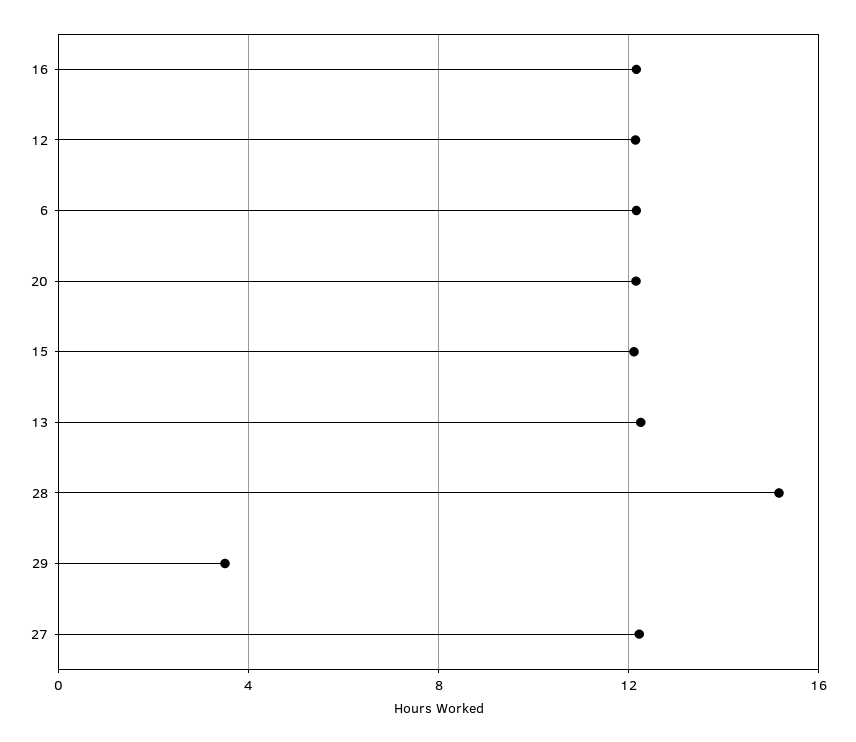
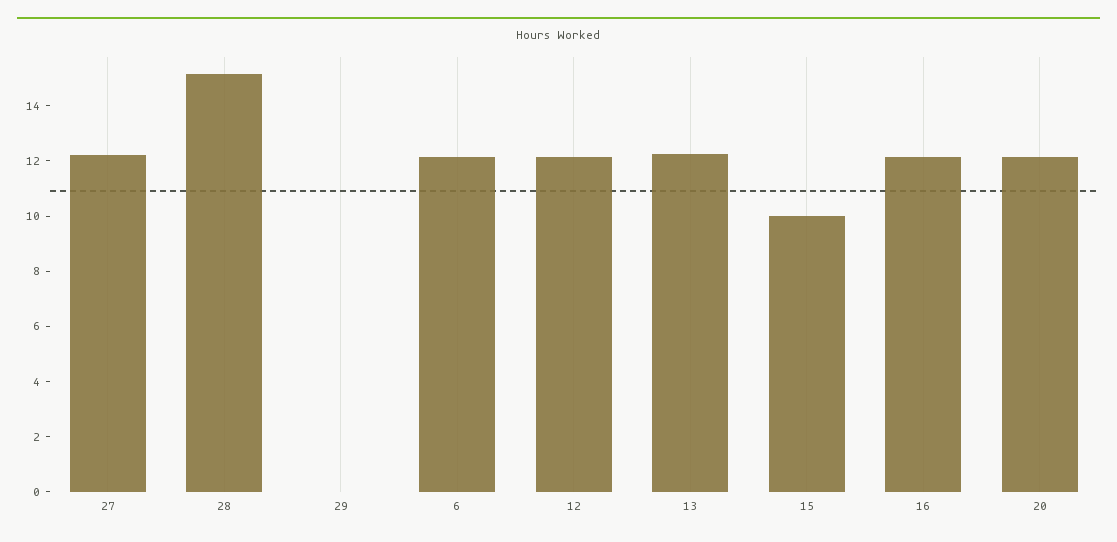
15: 12 -> 10
29: 3.5 -> 0

